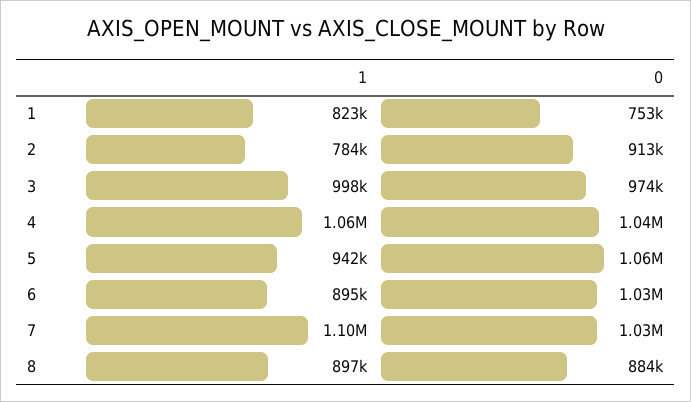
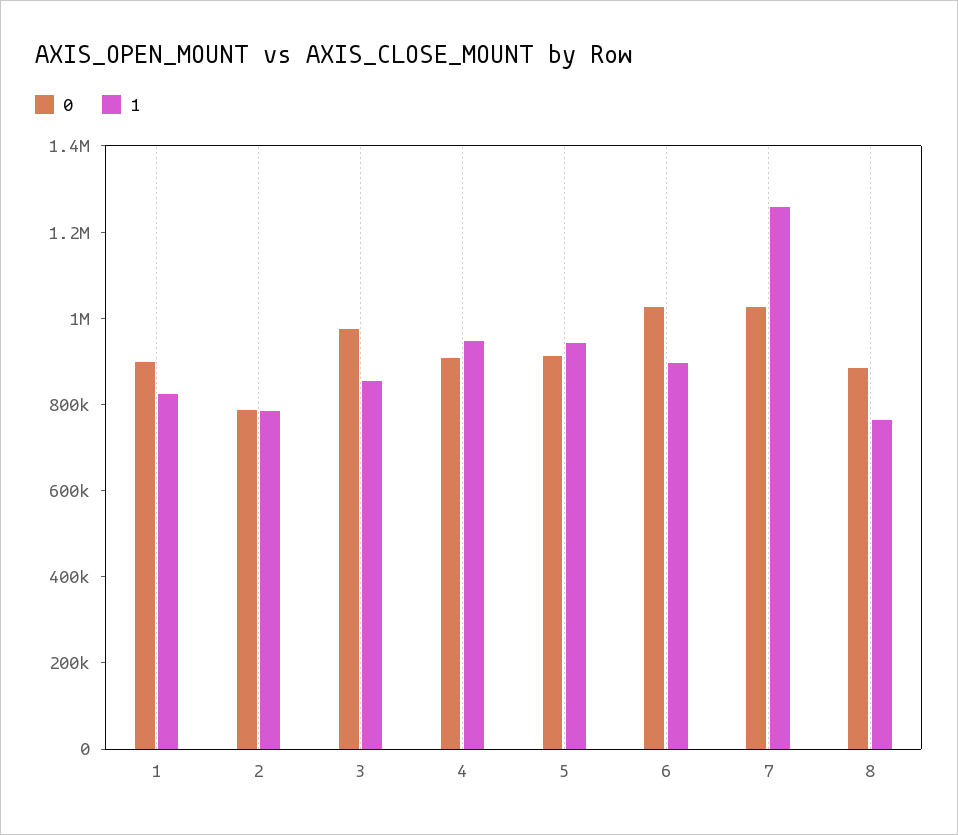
0, 1: 753000 -> 900000
0, 2: 913000 -> 800000
1, 3: 998000 -> 850000
1, 4: 1060000 -> 950000
0, 4: 1040000 -> 900000
0, 5: 1060000 -> 900000
1, 7: 1100000 -> 1250000
1, 8: 897000 -> 750000

